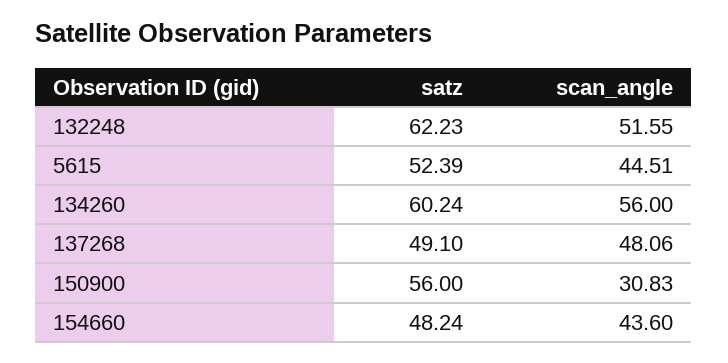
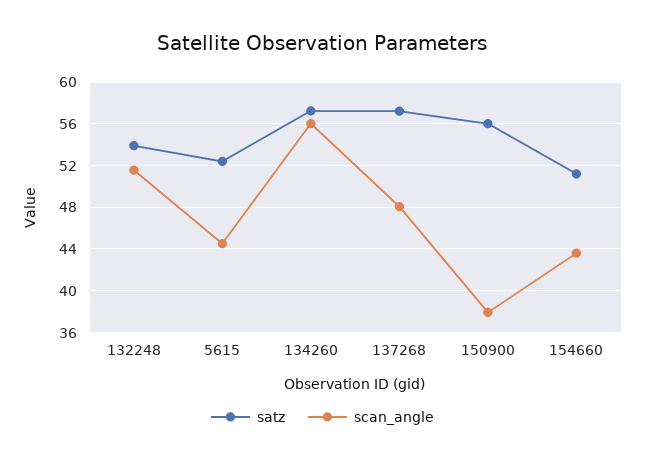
satz, 132248: 62.23 -> 54
satz, 134260: 60.24 -> 57
satz, 137268: 49.1 -> 57
scan_angle, 150900: 30.83 -> 38
satz, 154660: 48.24 -> 51

